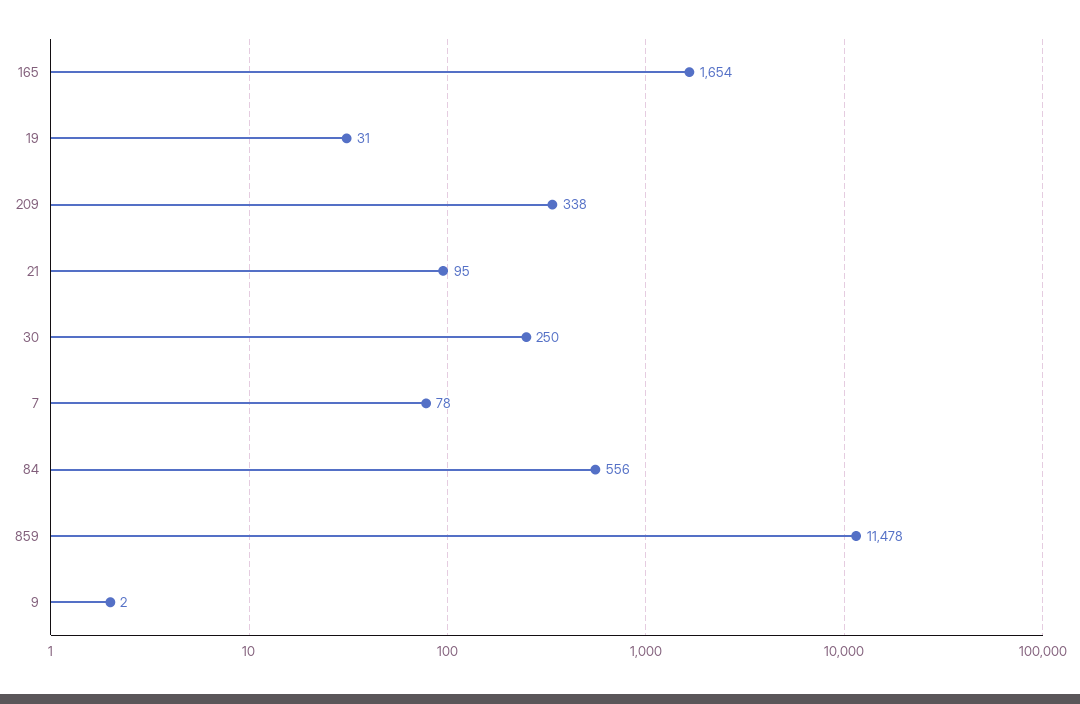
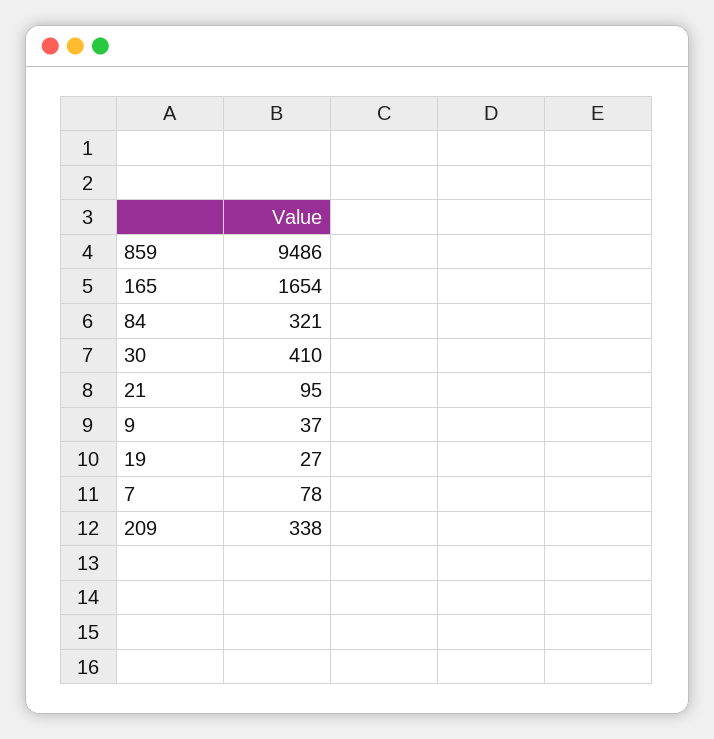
19: 31 -> 27
30: 250 -> 410
84: 556 -> 321
859: 11478 -> 9486
9: 2 -> 37

